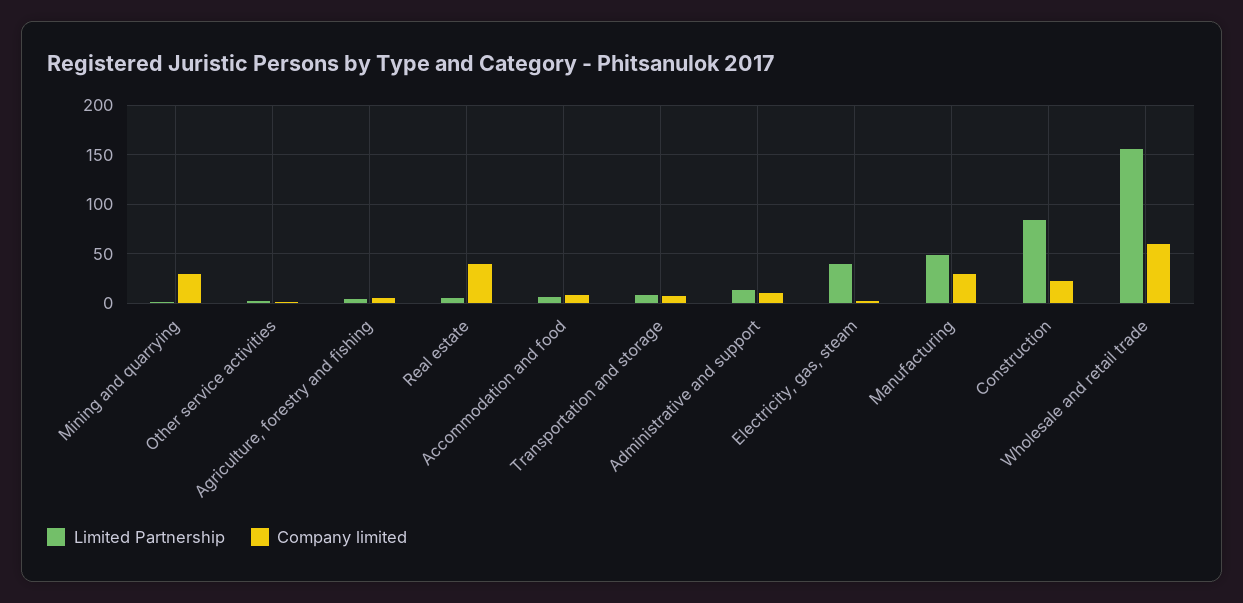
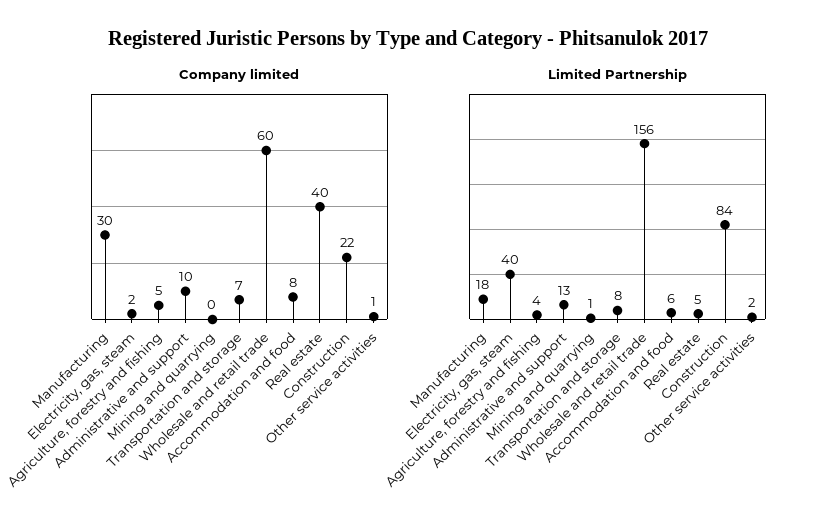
Company limited, Mining and quarrying: 30 -> 0
Limited Partnership, Manufacturing: 50 -> 18

